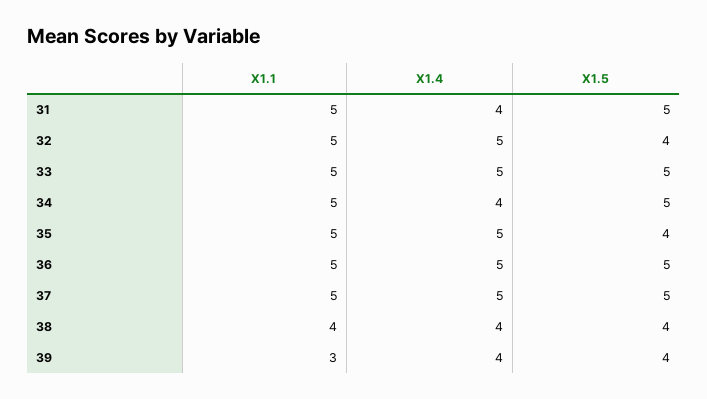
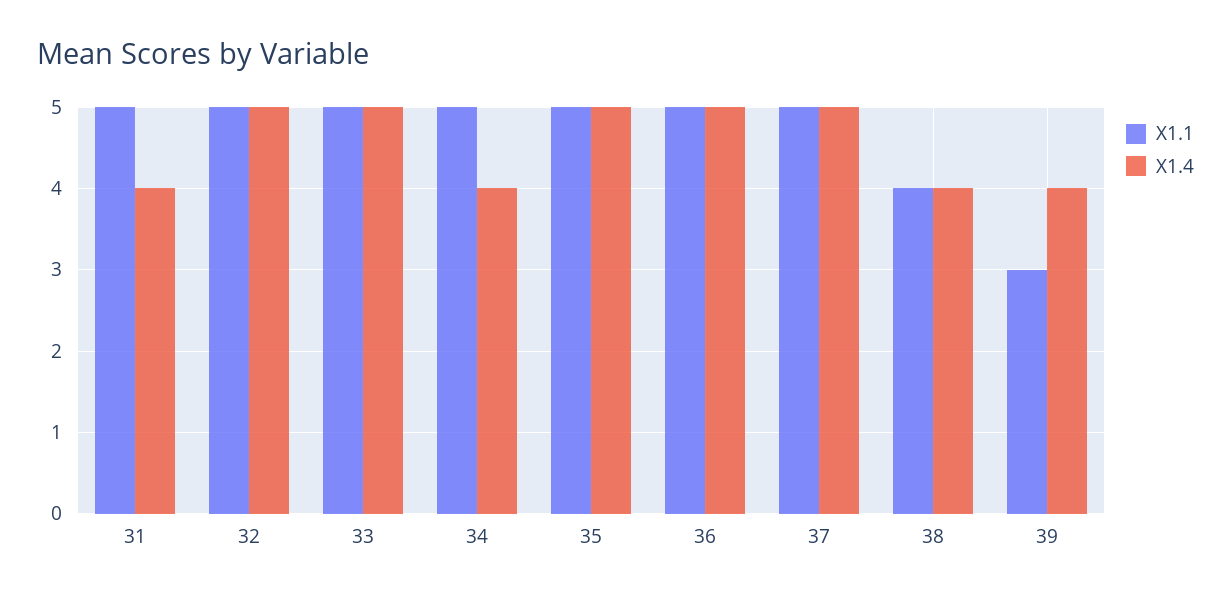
X1.5, 31: 5 -> none
X1.5, 32: 4 -> none
X1.5, 33: 5 -> none
X1.5, 34: 5 -> none
X1.5, 35: 4 -> none
X1.5, 36: 5 -> none
X1.5, 37: 5 -> none
X1.5, 38: 4 -> none
X1.5, 39: 4 -> none

